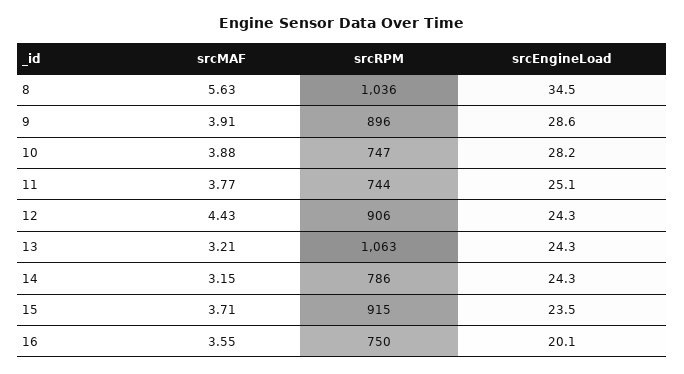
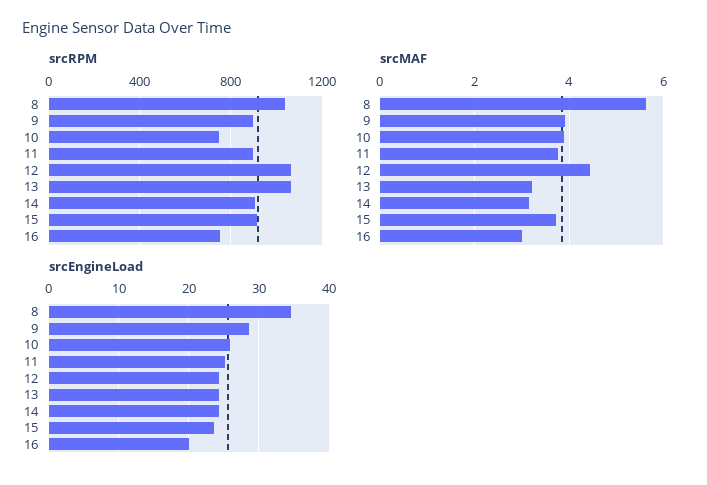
srcEngineLoad, 10: 28.2 -> 26
srcRPM, 11: 744 -> 900
srcRPM, 12: 906 -> 1050
srcRPM, 14: 786 -> 900
srcMAF, 16: 3.55 -> 3

